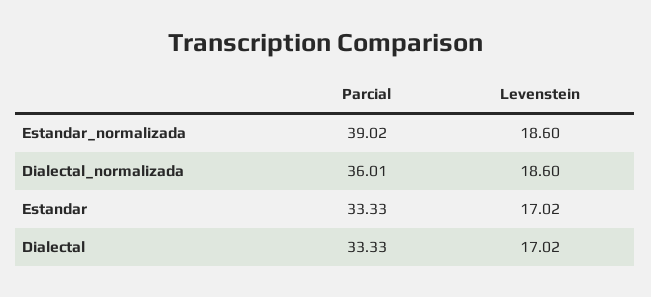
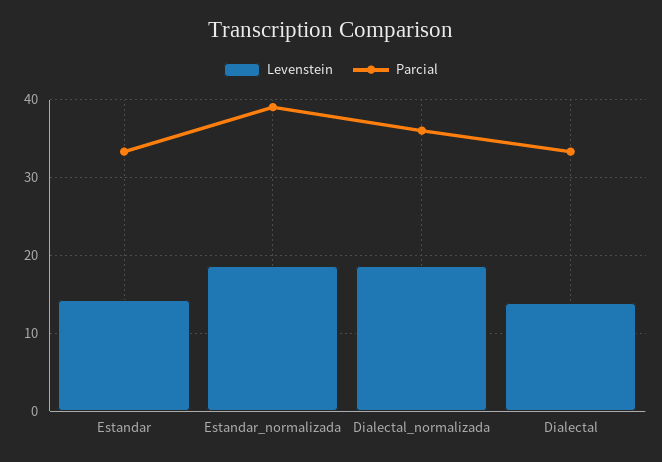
Levenstein, Estandar: 17.02 -> 14
Levenstein, Dialectal: 17.02 -> 14

